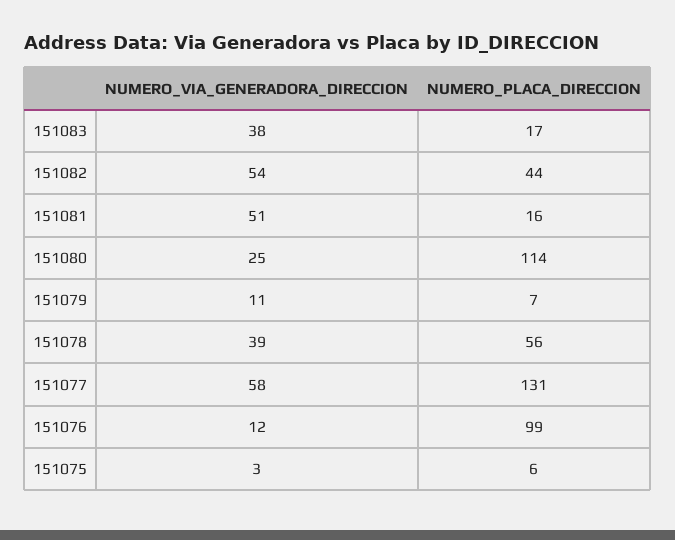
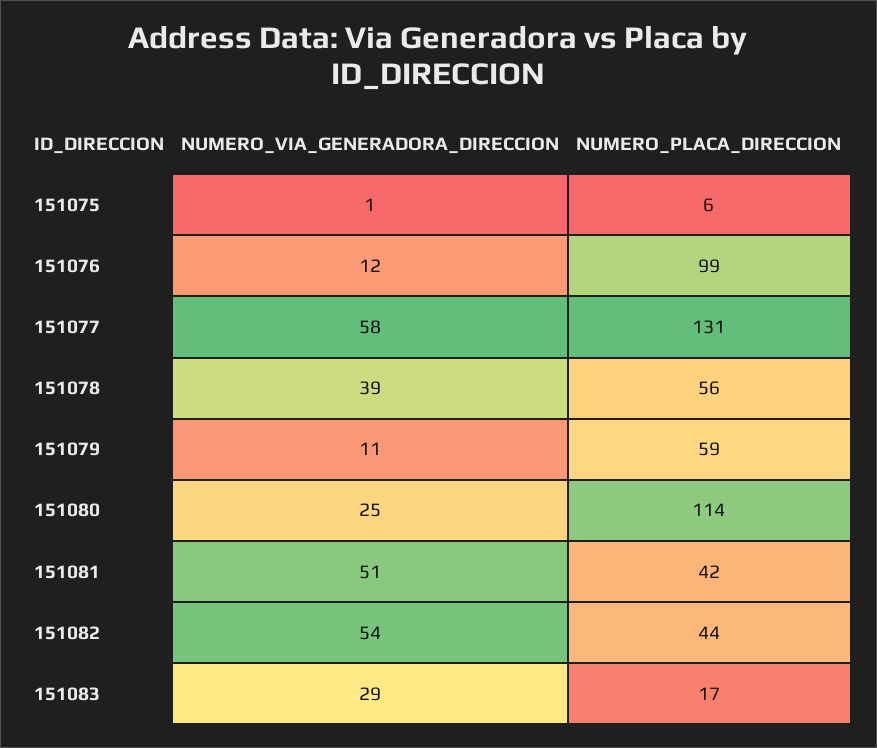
NUMERO_VIA_GENERADORA_DIRECCION, 151083: 38 -> 29
NUMERO_PLACA_DIRECCION, 151081: 16 -> 42
NUMERO_PLACA_DIRECCION, 151079: 7 -> 59
NUMERO_VIA_GENERADORA_DIRECCION, 151075: 3 -> 1

